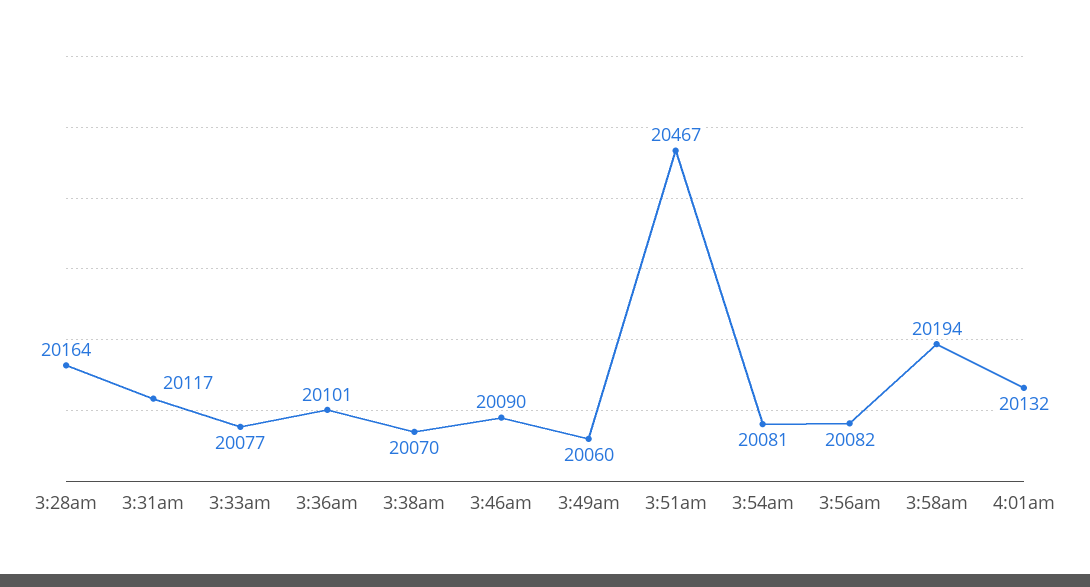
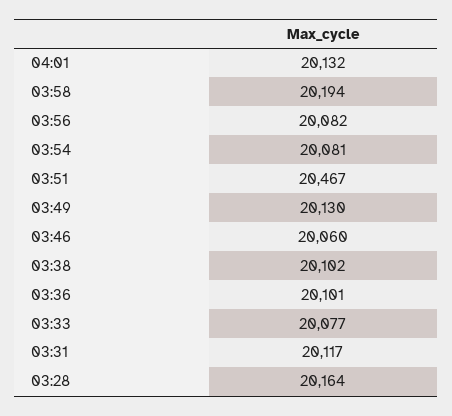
3:38am: 20070 -> 20102
3:46am: 20090 -> 20060
3:49am: 20060 -> 20130

